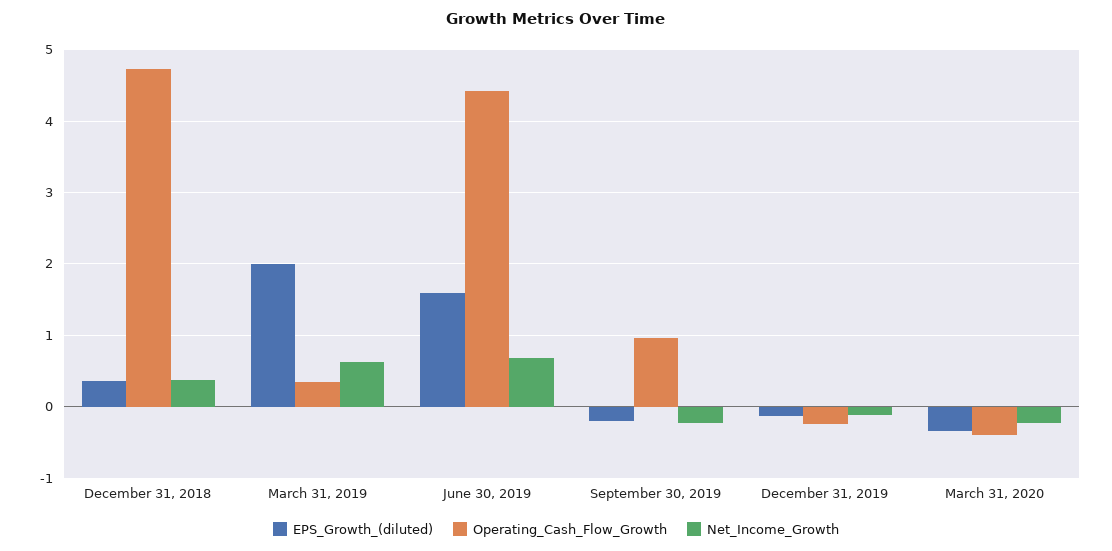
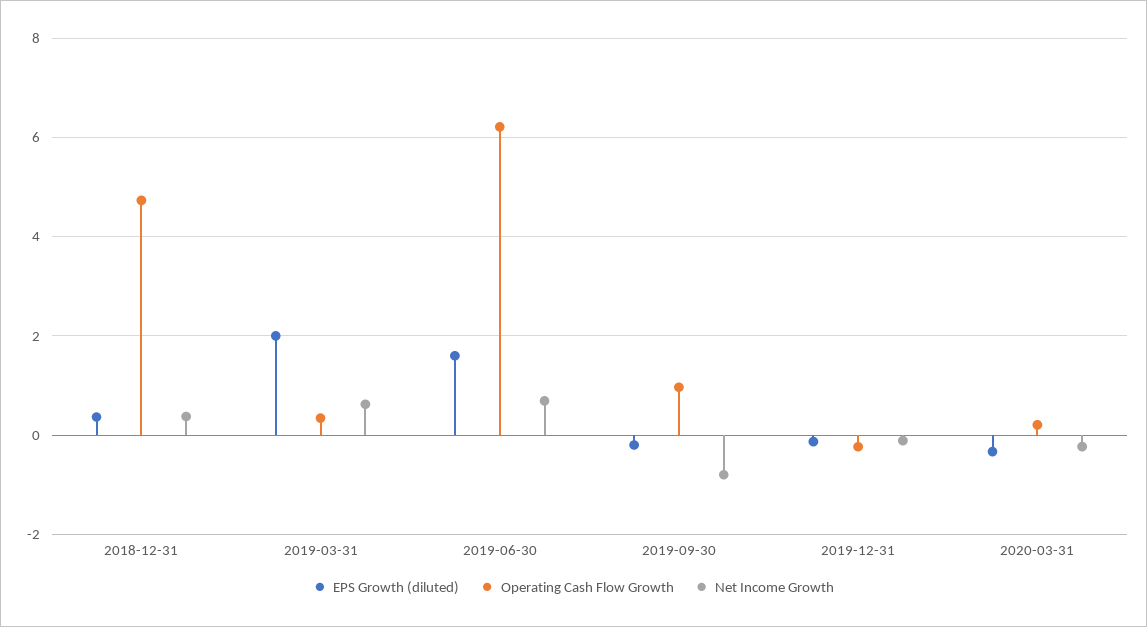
Operating_Cash_Flow_Growth, June 30, 2019: 4.4 -> 6.2
Net_Income_Growth, September 30, 2019: -0.2 -> -0.8
Operating_Cash_Flow_Growth, March 31, 2020: -0.4 -> 0.2

